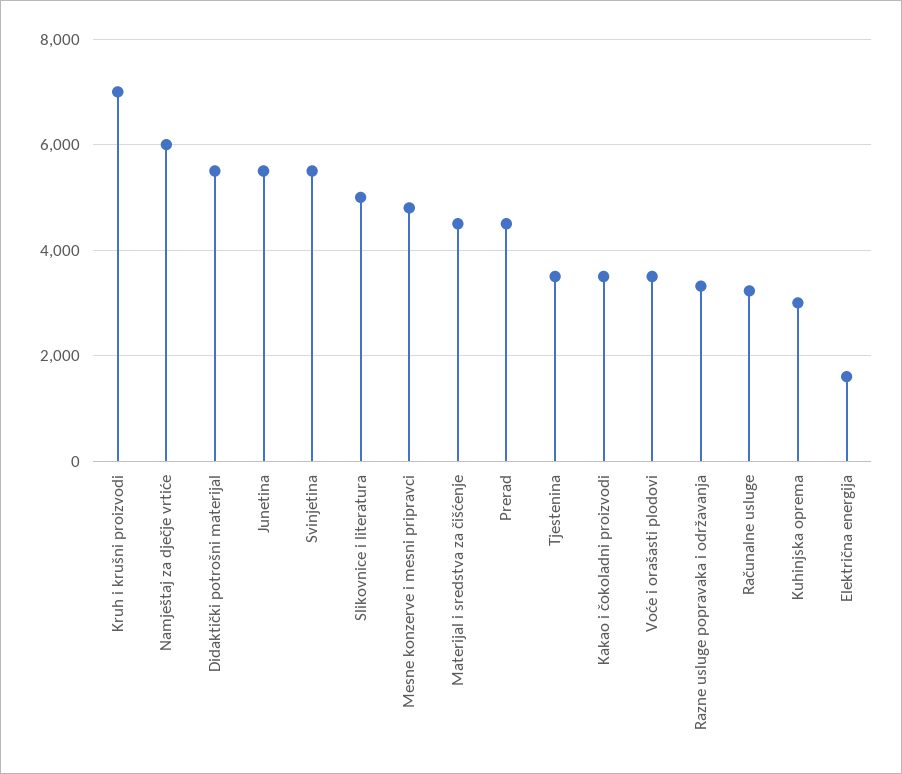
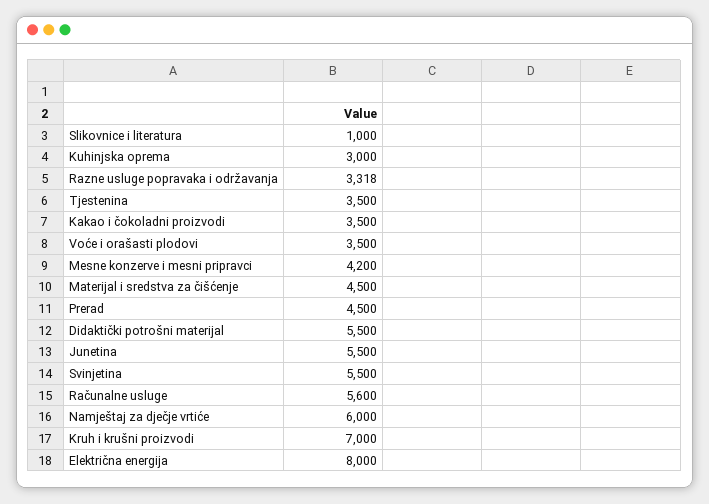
Slikovnice i literatura: 5000 -> 1000
Mesne konzerve i mesni pripravci: 4800 -> 4200
Računalne usluge: 3200 -> 5600
Električna energija: 1600 -> 8000

